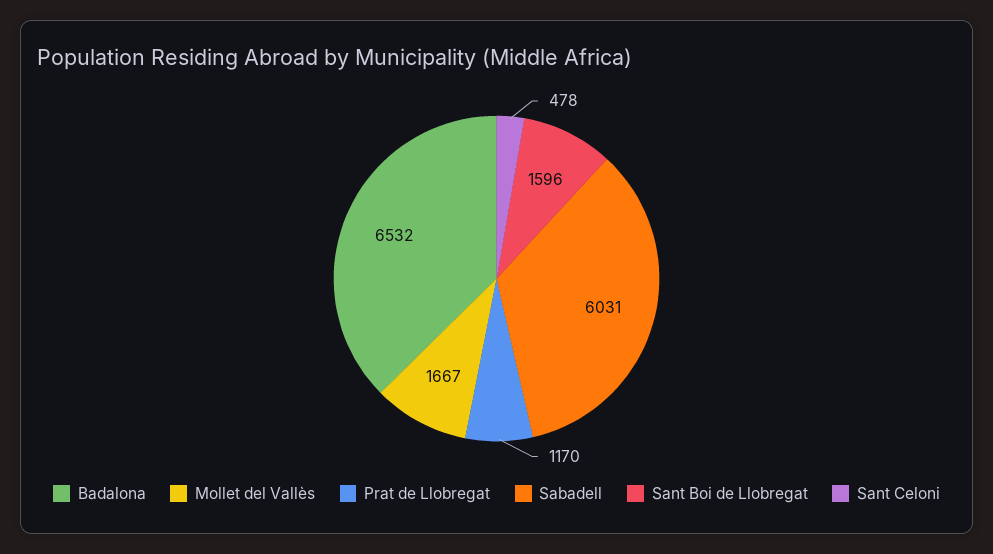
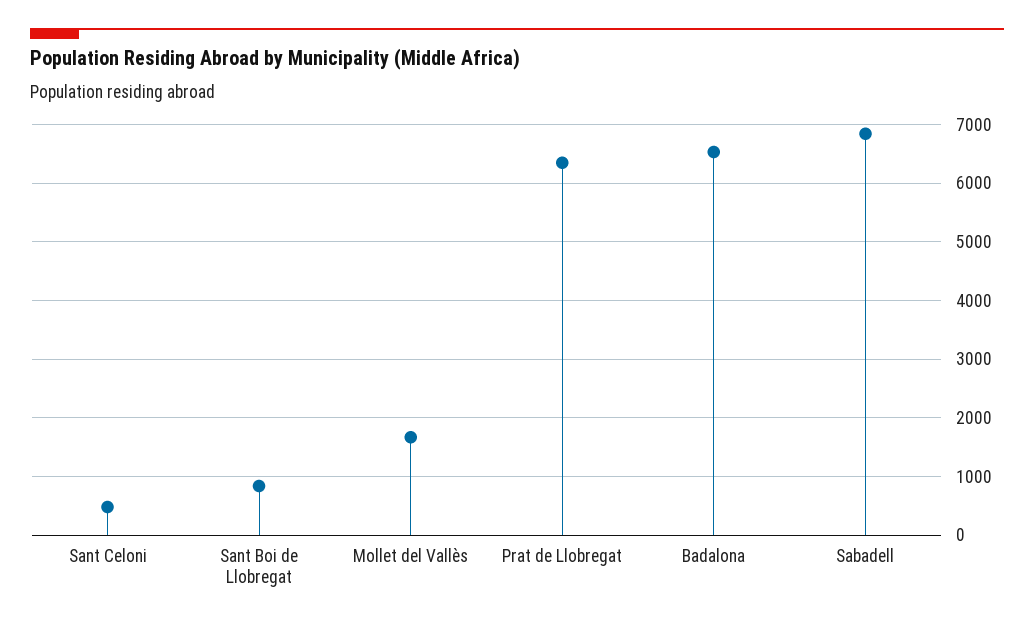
Prat de Llobregat: 1170 -> 6400
Sabadell: 6031 -> 6800
Sant Boi de Llobregat: 1596 -> 800

